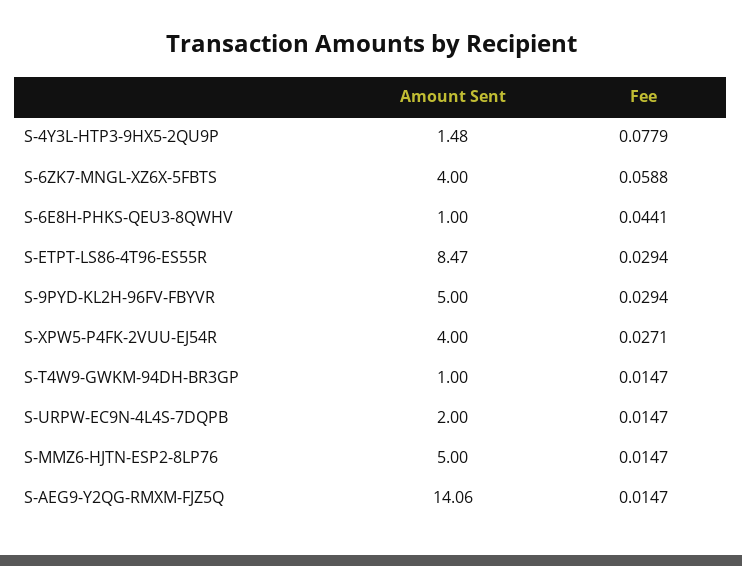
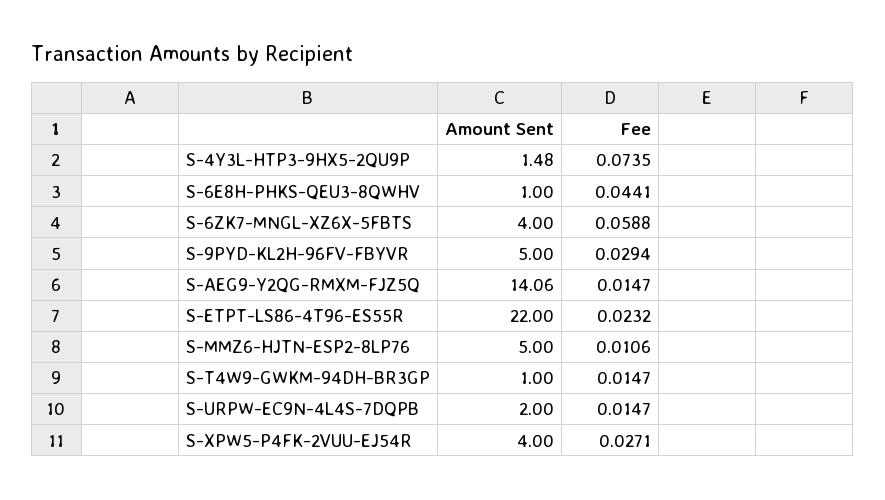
Fee, S-4Y3L-HTP3-9HX5-2QU9P: 0.0779 -> 0.0735
Amount Sent, S-ETPT-LS86-4T96-ES55R: 8.47 -> 22
Fee, S-ETPT-LS86-4T96-ES55R: 0.0294 -> 0.0232
Fee, S-MMZ6-HJTN-ESP2-8LP76: 0.0147 -> 0.0106

